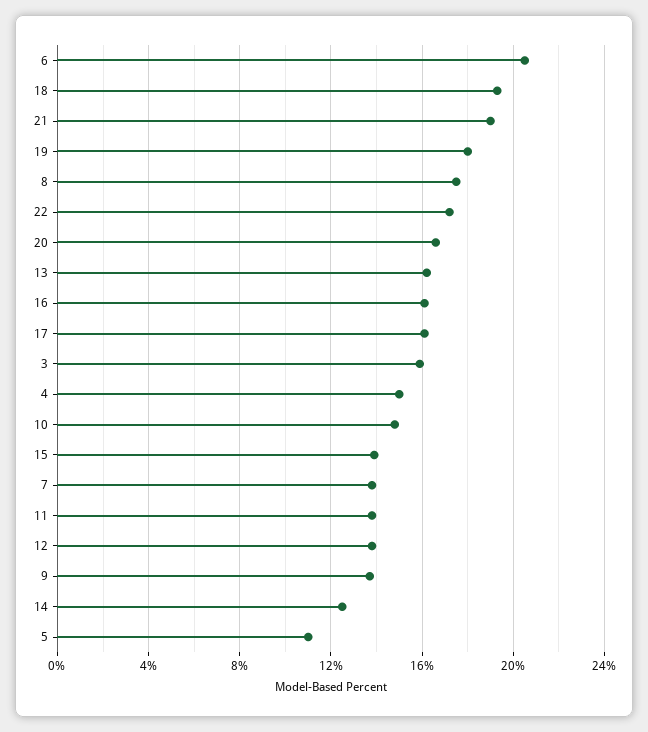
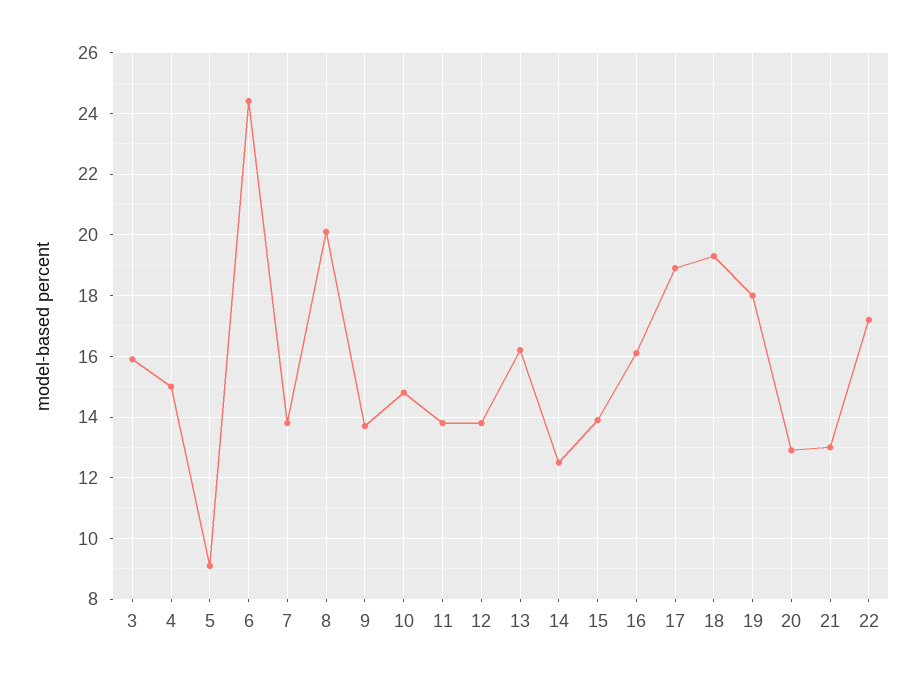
6: 20.5 -> 24.5
21: 19 -> 13
8: 17.5 -> 20
20: 16.5 -> 13
17: 16 -> 19
5: 11 -> 9

